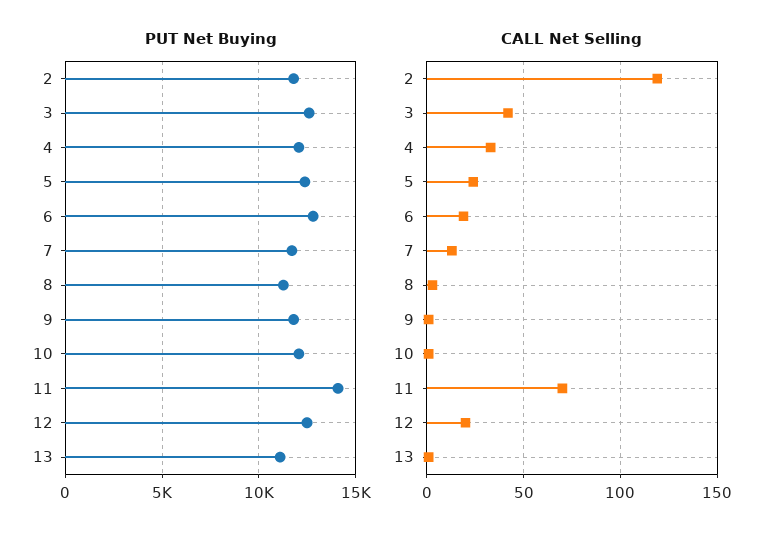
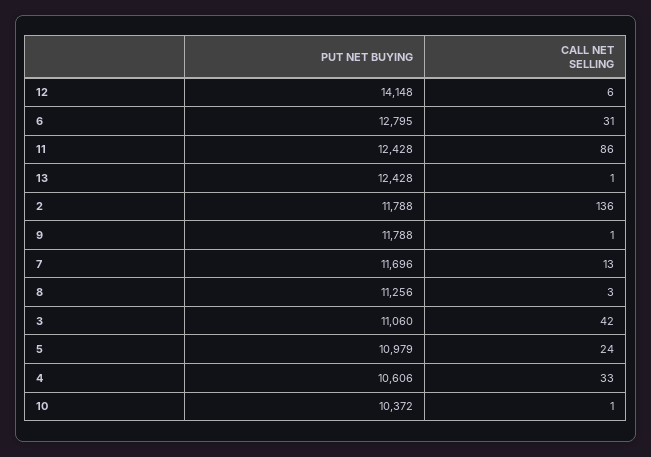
PUT Net Buying, 3: 12500 -> 11060
PUT Net Buying, 4: 12000 -> 10606
PUT Net Buying, 5: 12500 -> 10979
PUT Net Buying, 10: 12000 -> 10372
PUT Net Buying, 11: 14000 -> 12428
PUT Net Buying, 12: 12500 -> 14148
PUT Net Buying, 13: 11000 -> 12428
CALL Net Selling, 2: 120 -> 136
CALL Net Selling, 6: 20 -> 31
CALL Net Selling, 11: 70 -> 86
CALL Net Selling, 12: 20 -> 6

